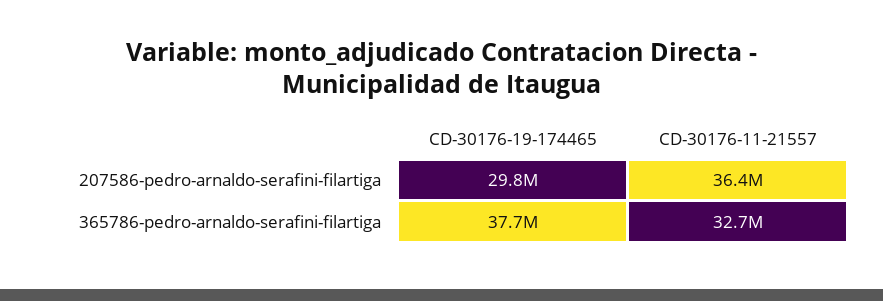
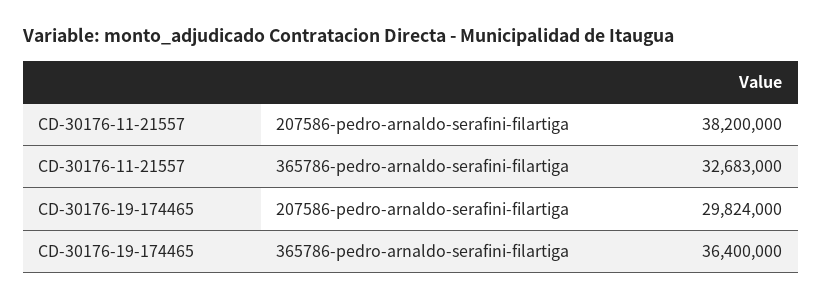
CD-30176-11-21557, 207586-pedro-arnaldo-serafini-filartiga: 36400000 -> 38200000
CD-30176-19-174465, 365786-pedro-arnaldo-serafini-filartiga: 37700000 -> 36400000

